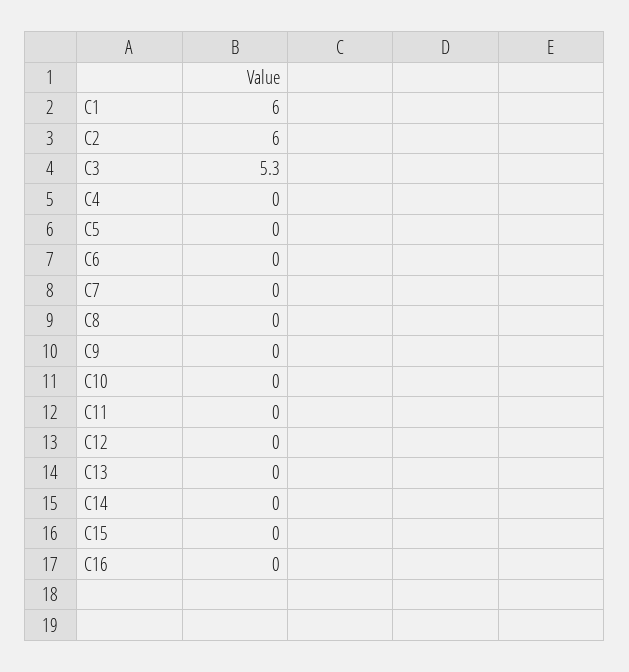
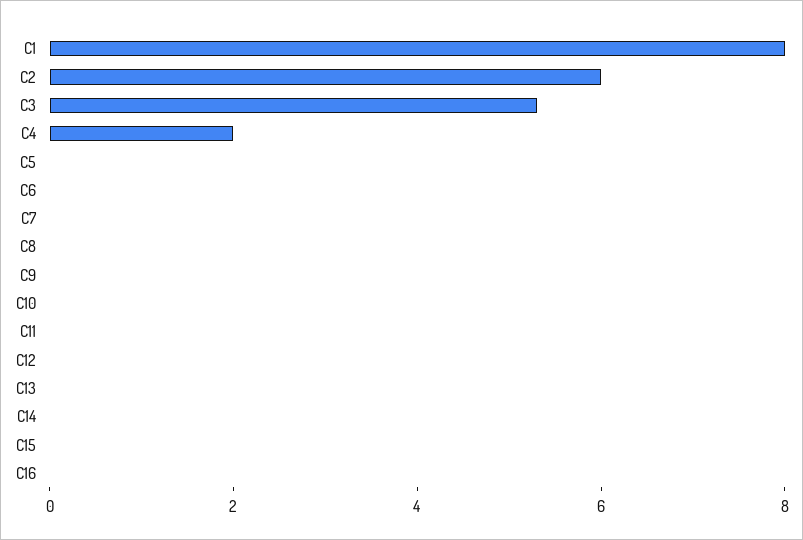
C1: 6 -> 8
C4: 0 -> 2

